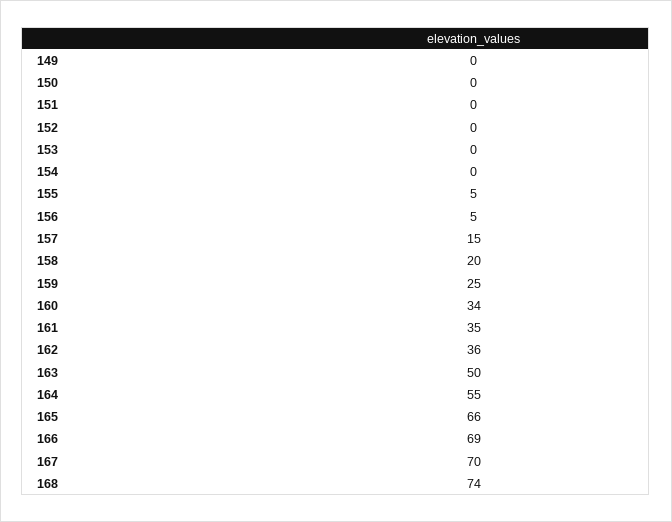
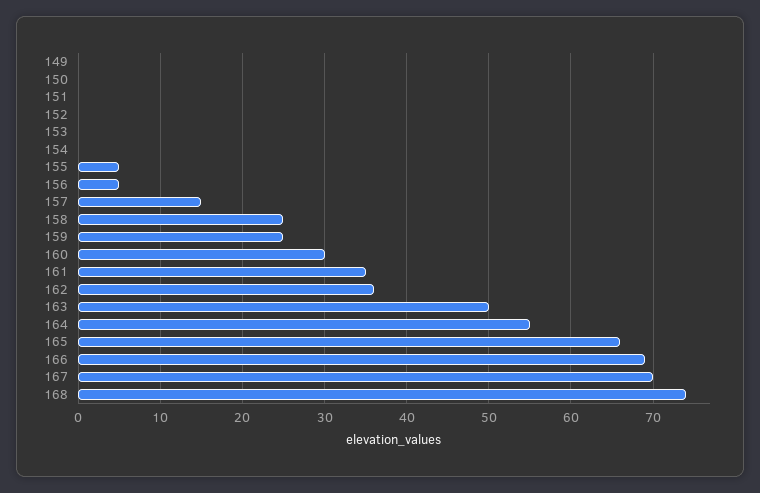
158: 20 -> 25
160: 34 -> 30

